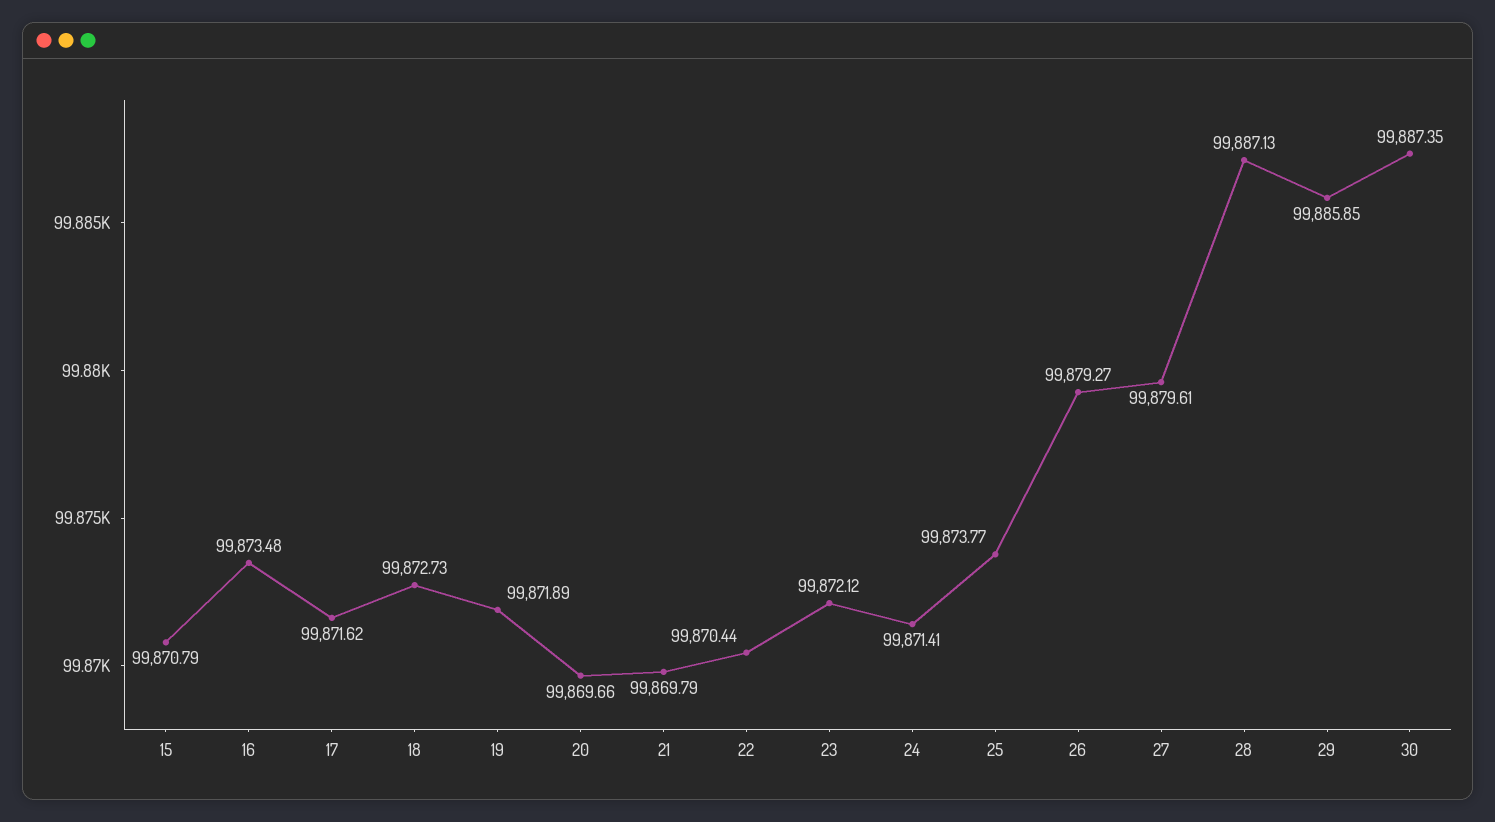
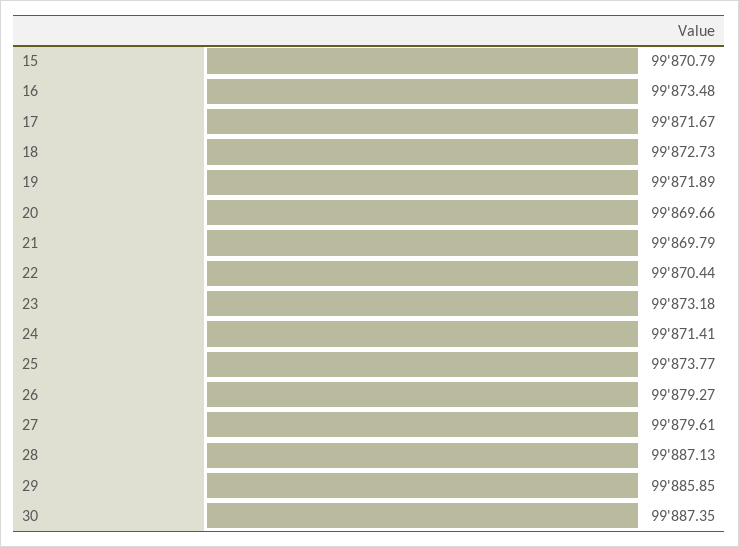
17: 99871.62 -> 99871.67
23: 99872.12 -> 99873.18

